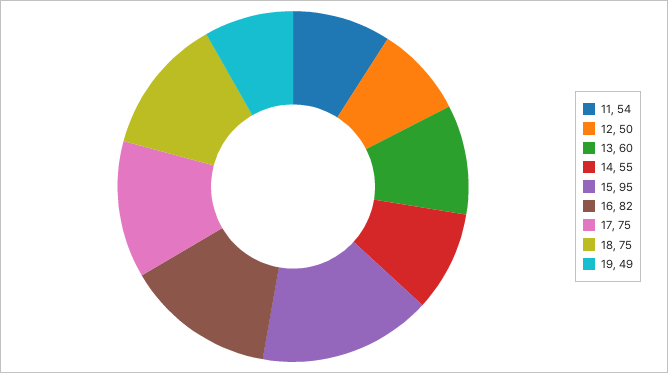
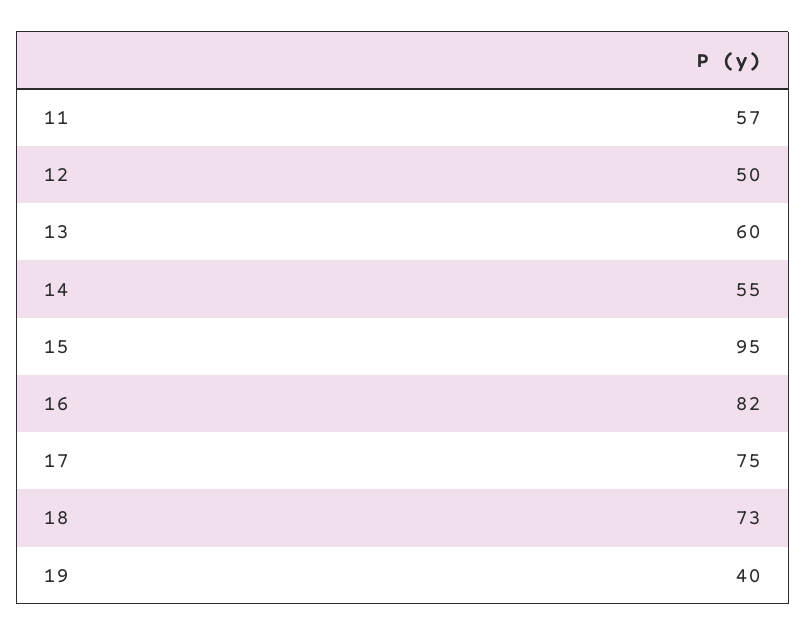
11: 54 -> 57
18: 75 -> 73
19: 49 -> 40

